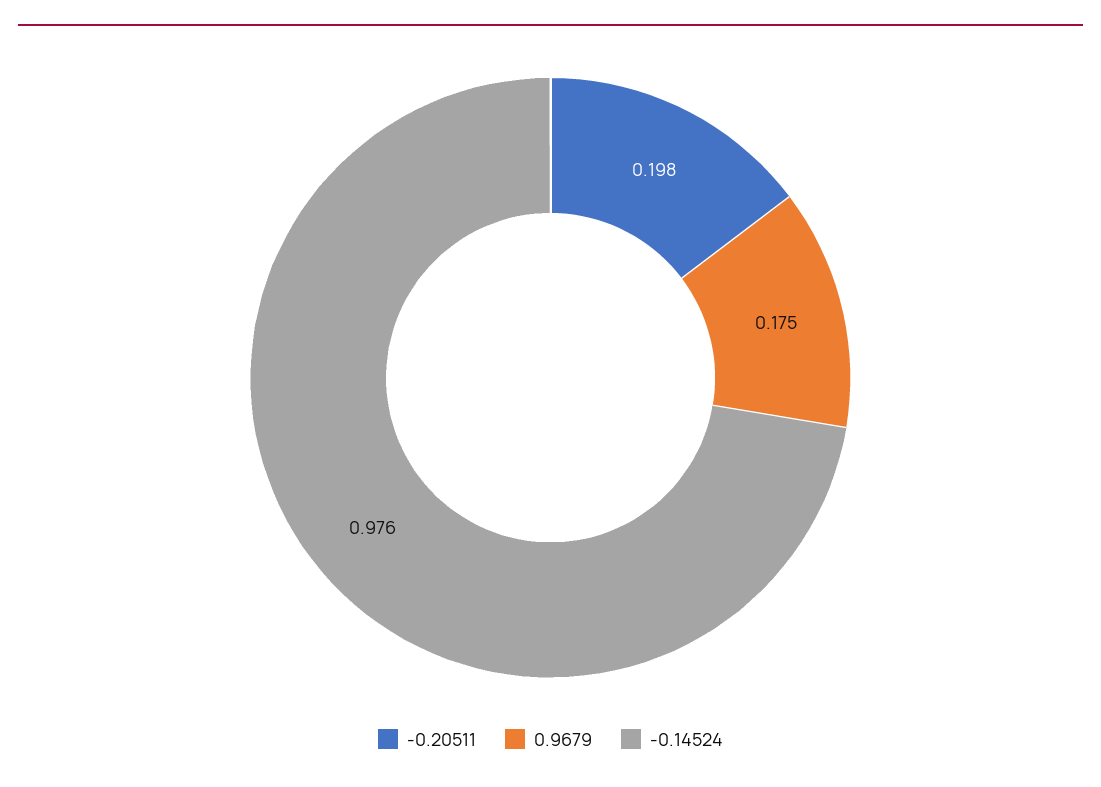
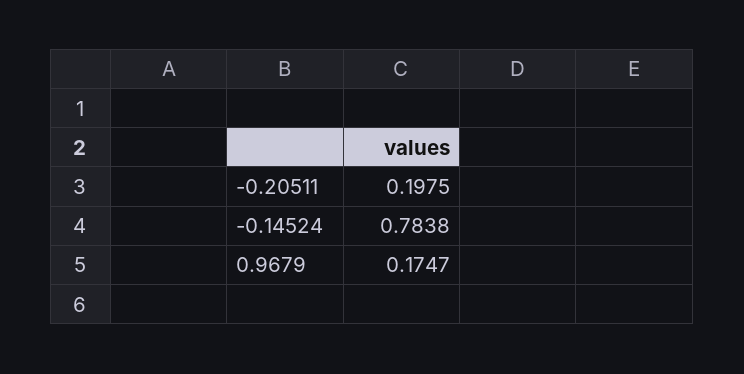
-0.14524: 0.976 -> 0.7838

